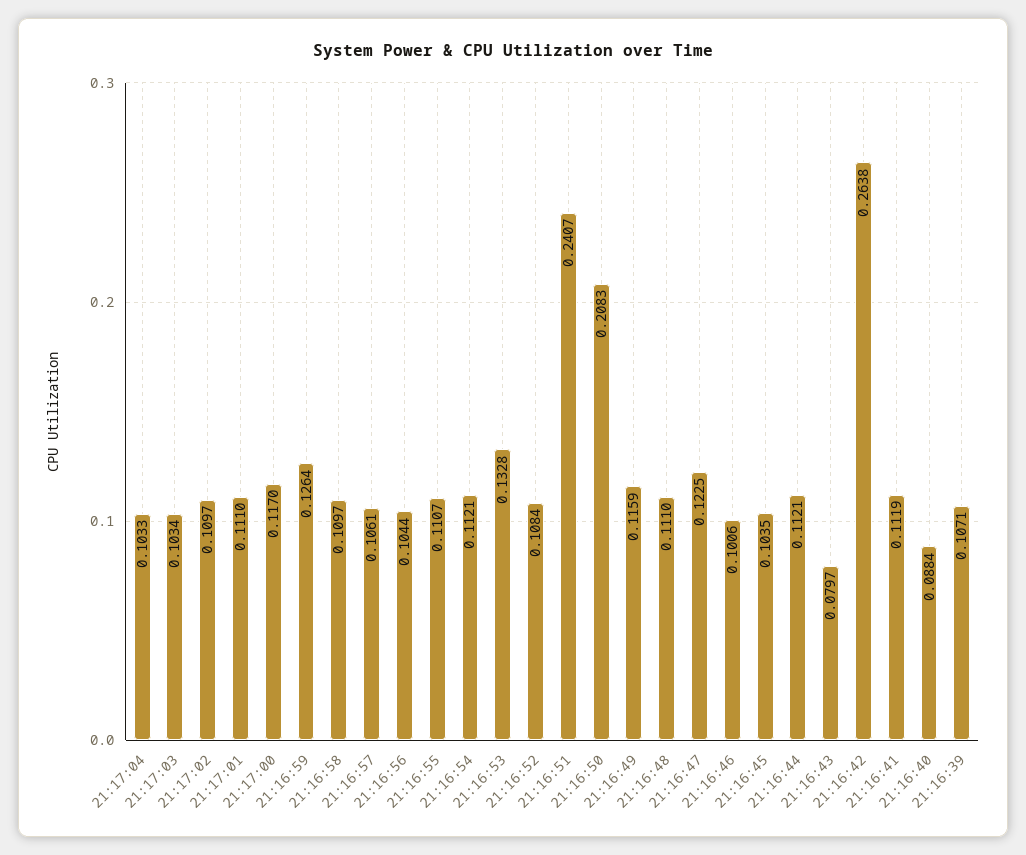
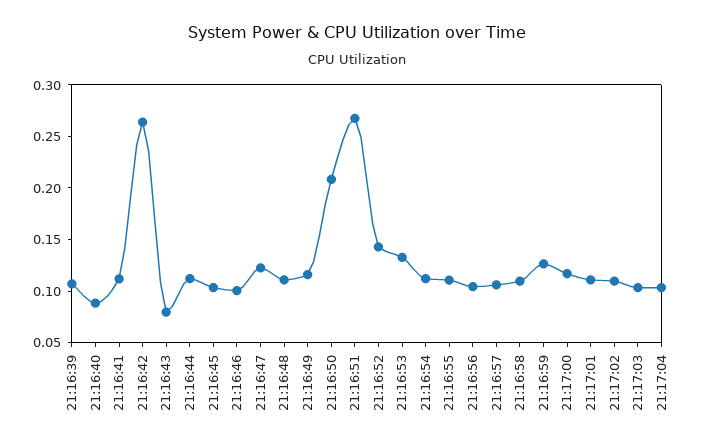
21:16:52: 0.1084 -> 0.14
21:16:51: 0.2407 -> 0.27

